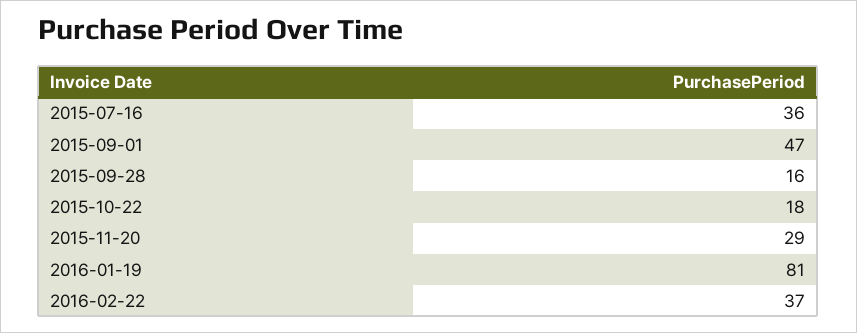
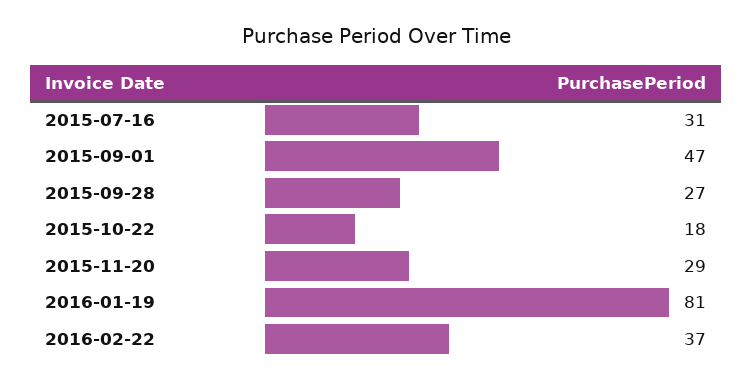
2015-07-16: 36 -> 31
2015-09-28: 16 -> 27

